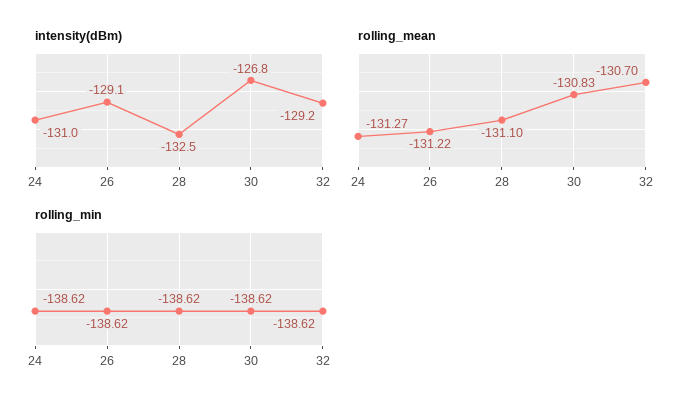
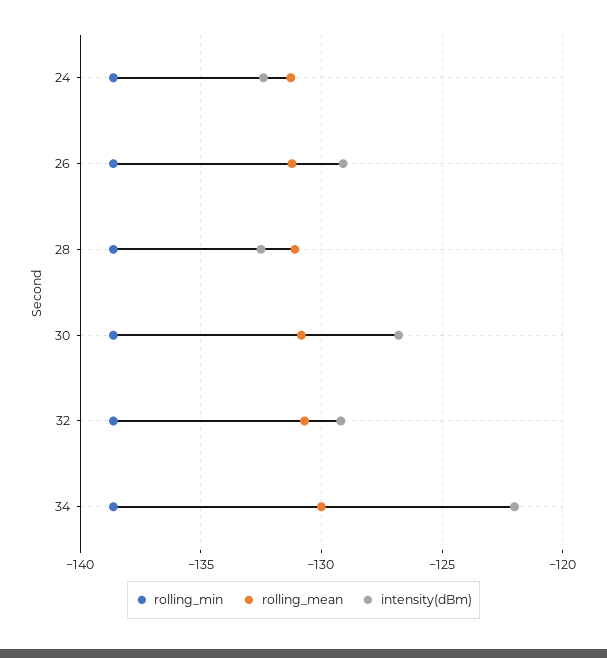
intensity(dBm), 24: -131 -> -132.5
rolling_min, 34: none -> -138.5
rolling_mean, 34: none -> -130
intensity(dBm), 34: none -> -122

